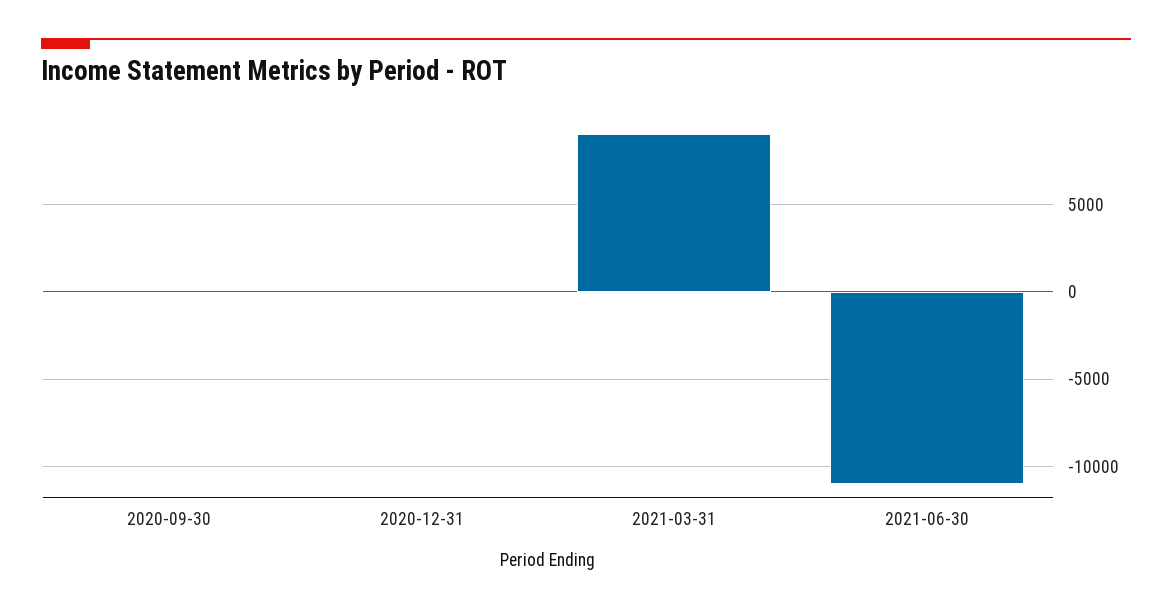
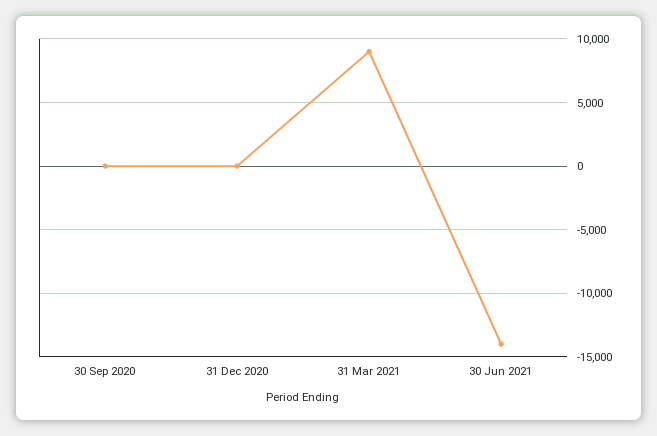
2021-06-30: -11000 -> -14000

